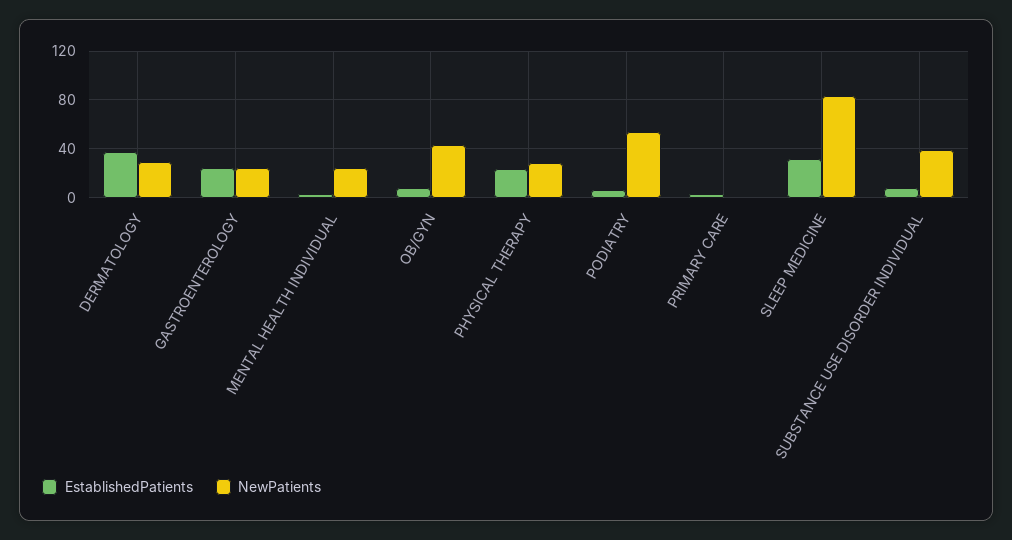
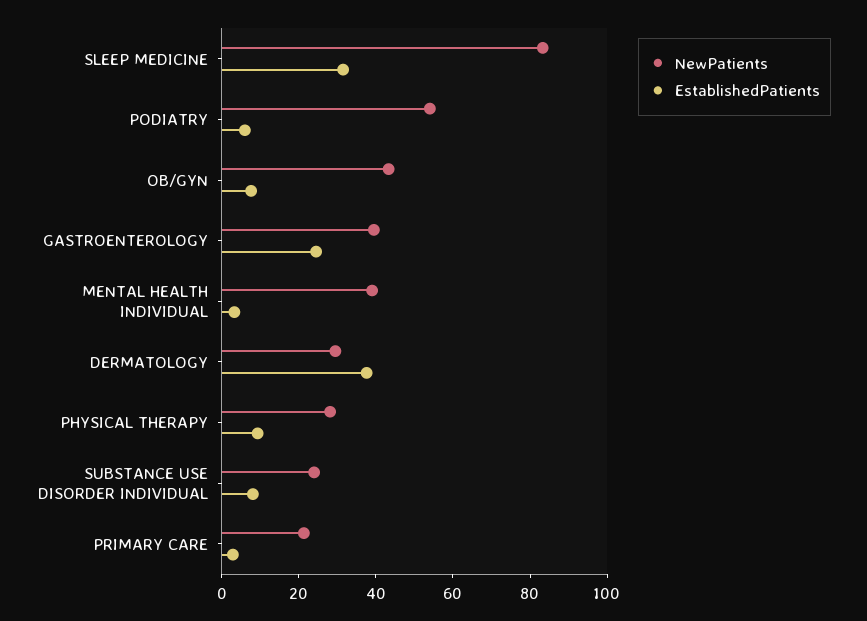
NewPatients, GASTROENTEROLOGY: 25 -> 40
NewPatients, MENTAL HEALTH INDIVIDUAL: 25 -> 40
EstablishedPatients, PHYSICAL THERAPY: 25 -> 10
NewPatients, PRIMARY CARE: 0 -> 20
NewPatients, SUBSTANCE USE DISORDER INDIVIDUAL: 40 -> 25

